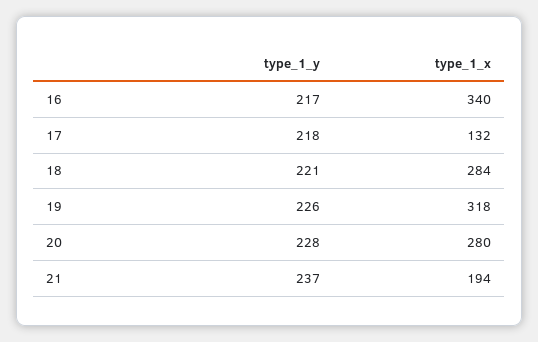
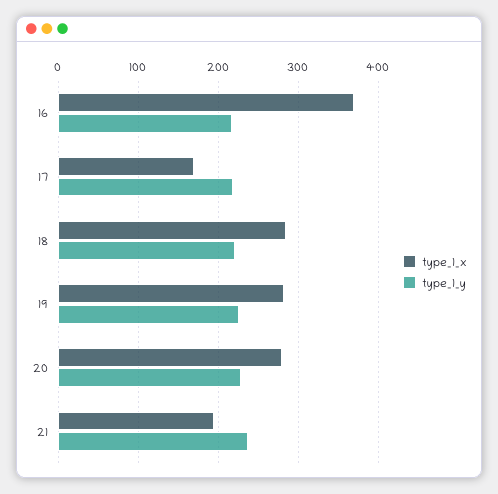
type_1_x, 16: 340 -> 370
type_1_x, 17: 132 -> 170
type_1_x, 19: 318 -> 280

